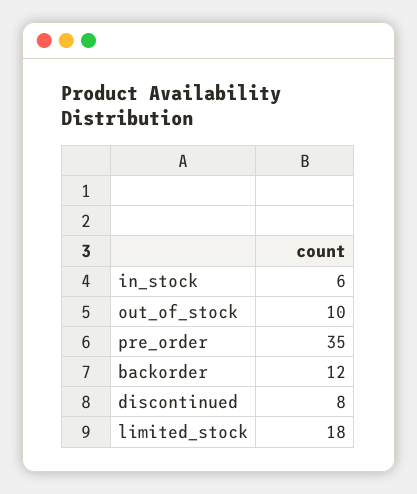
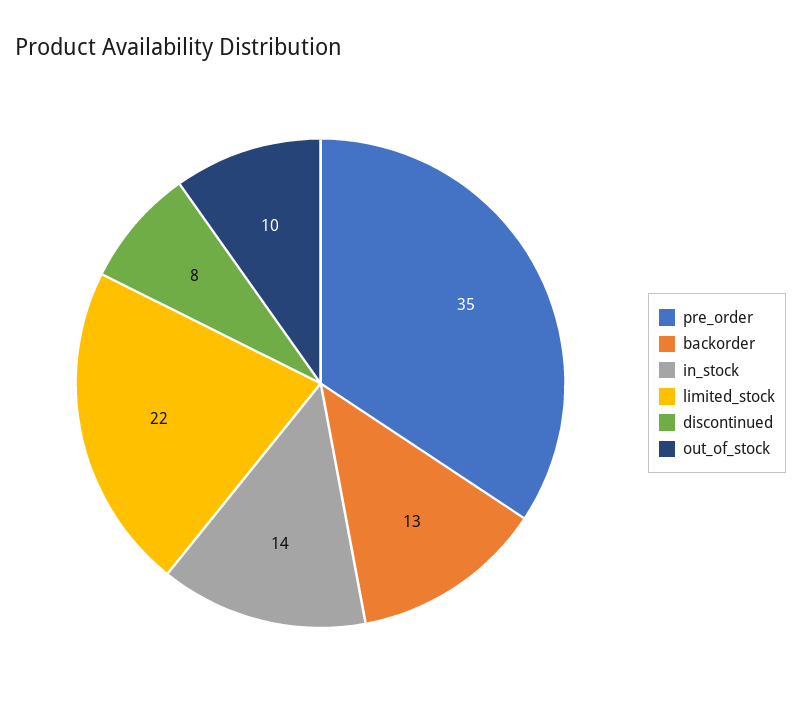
in_stock: 6 -> 14
backorder: 12 -> 13
limited_stock: 18 -> 22

